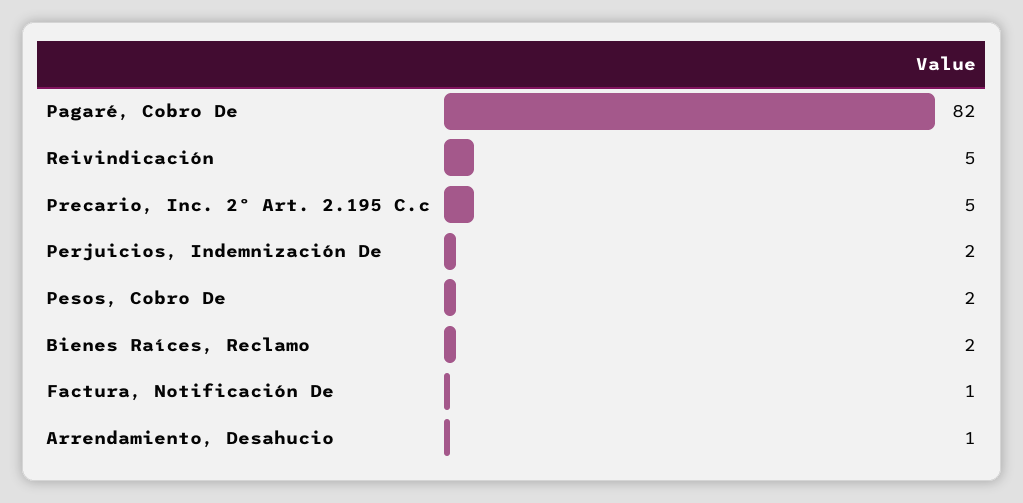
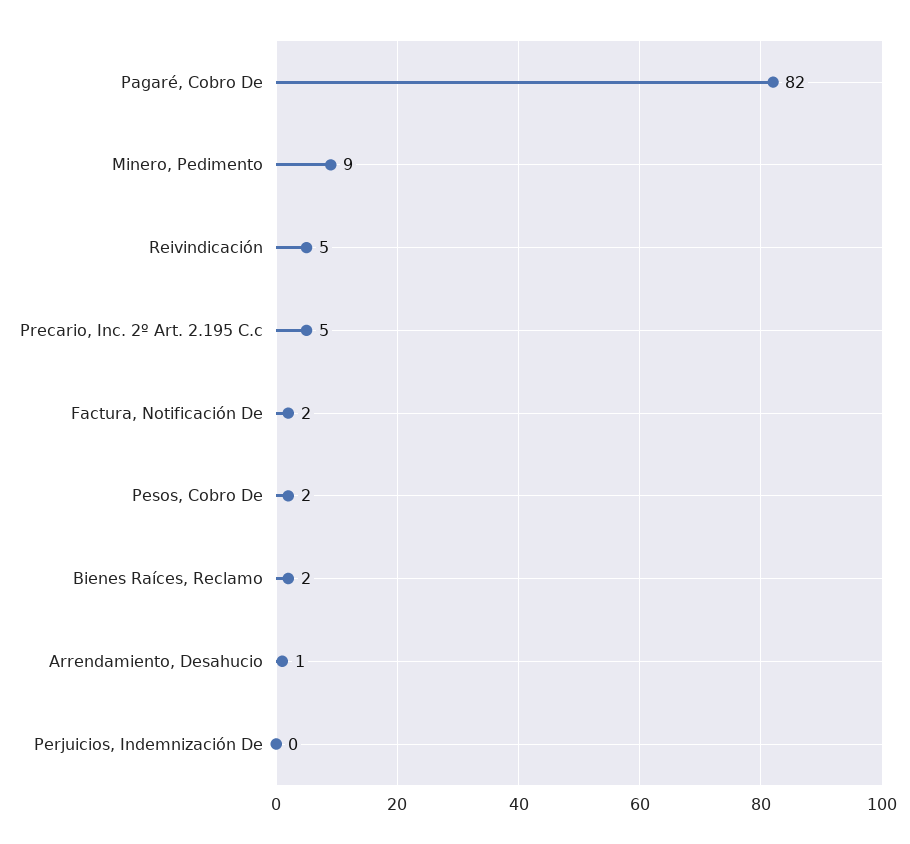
Perjuicios, Indemnización De: 2 -> 0
Factura, Notificación De: 1 -> 2
Minero, Pedimento: none -> 9

